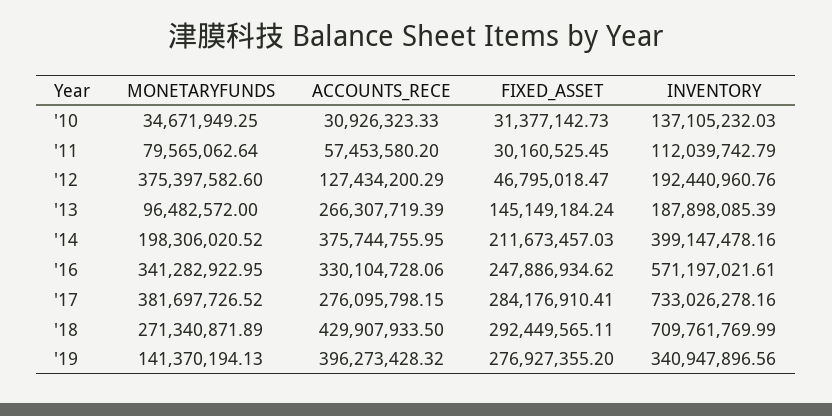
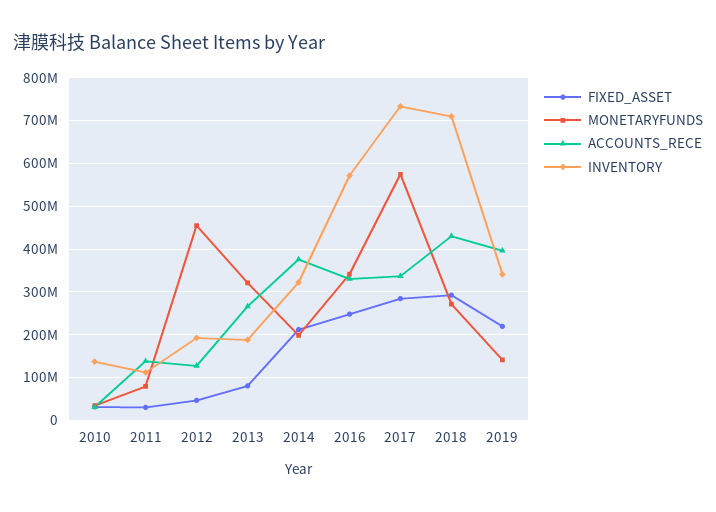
ACCOUNTS_RECE, '11: 57453580.2 -> 140000000
MONETARYFUNDS, '12: 375397582.6 -> 460000000
MONETARYFUNDS, '13: 96482572 -> 320000000
FIXED_ASSET, '13: 145149184.24 -> 80000000
INVENTORY, '14: 399147478.16 -> 320000000
MONETARYFUNDS, '17: 381697726.52 -> 580000000
ACCOUNTS_RECE, '17: 276095798.15 -> 340000000
FIXED_ASSET, '19: 276927355.2 -> 220000000

